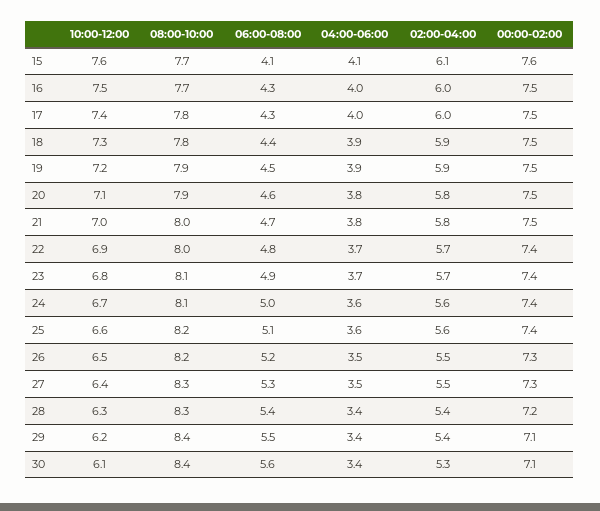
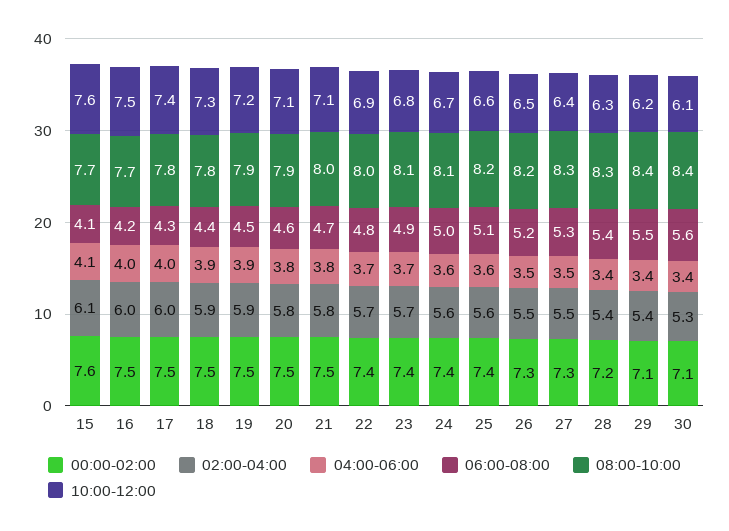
06:00-08:00, 16: 4.3 -> 4.2
10:00-12:00, 21: 7 -> 7.1

